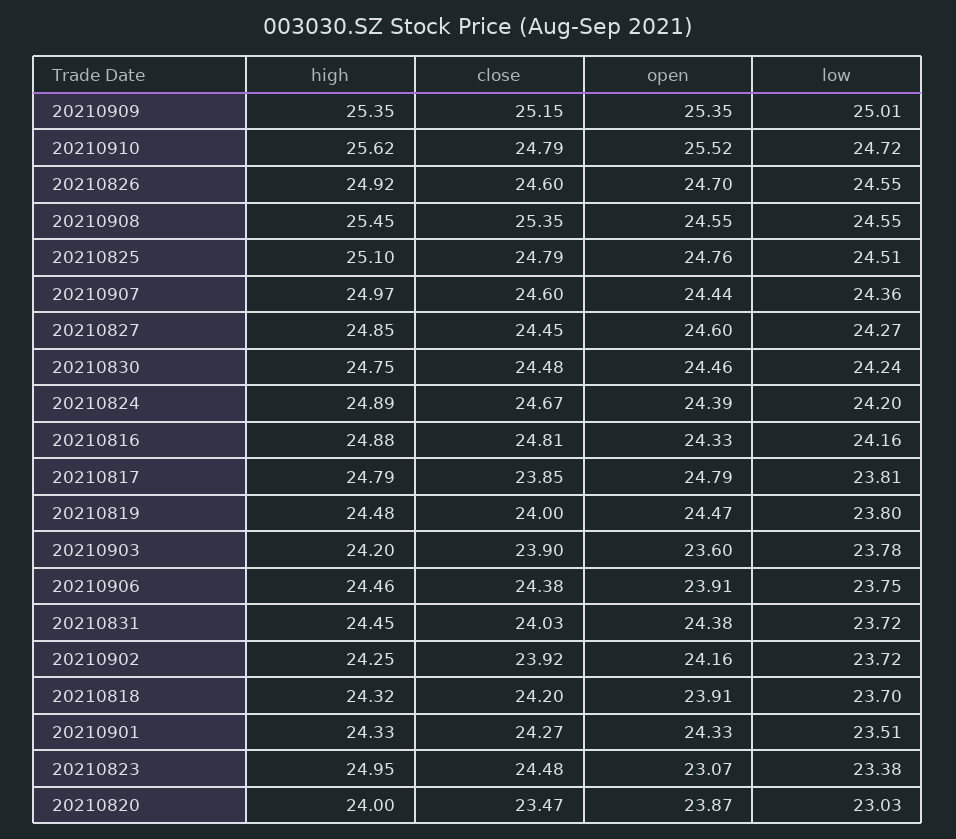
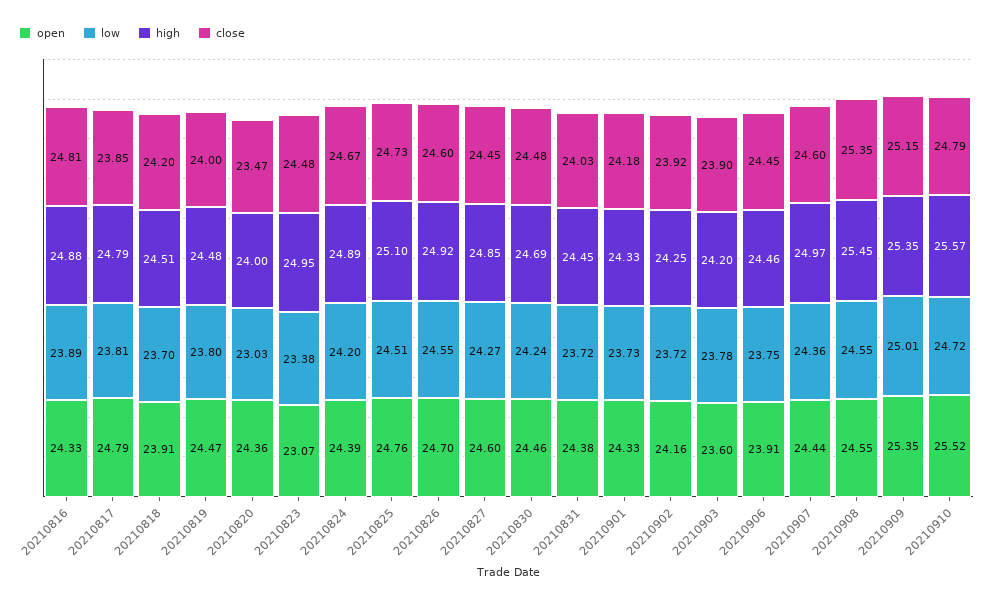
high, 20210910: 25.62 -> 25.57
close, 20210825: 24.79 -> 24.73
high, 20210830: 24.75 -> 24.69
low, 20210816: 24.16 -> 23.89
close, 20210906: 24.38 -> 24.45
high, 20210818: 24.32 -> 24.51
close, 20210901: 24.27 -> 24.18
low, 20210901: 23.51 -> 23.73
open, 20210820: 23.87 -> 24.36

